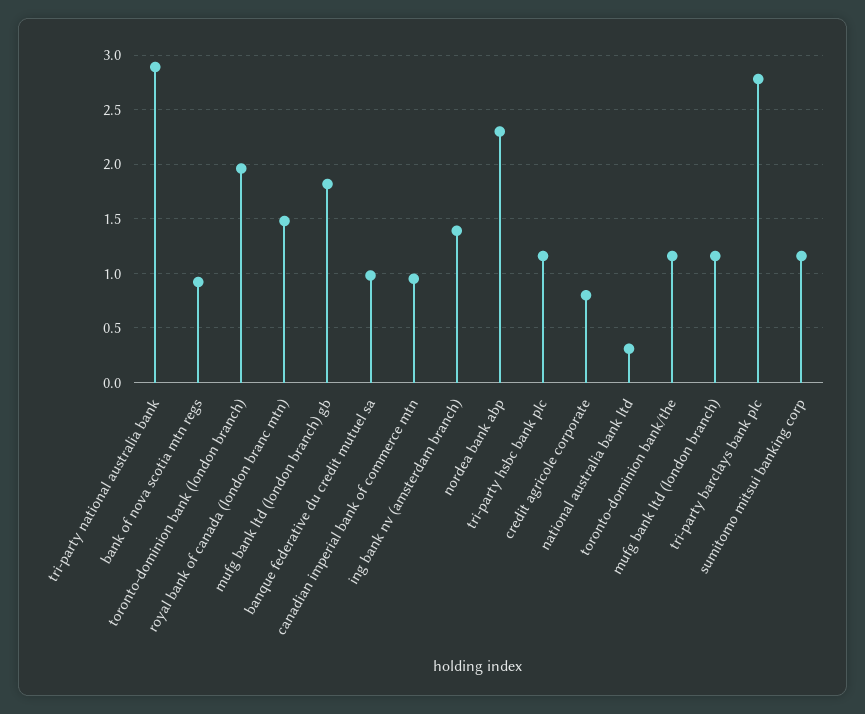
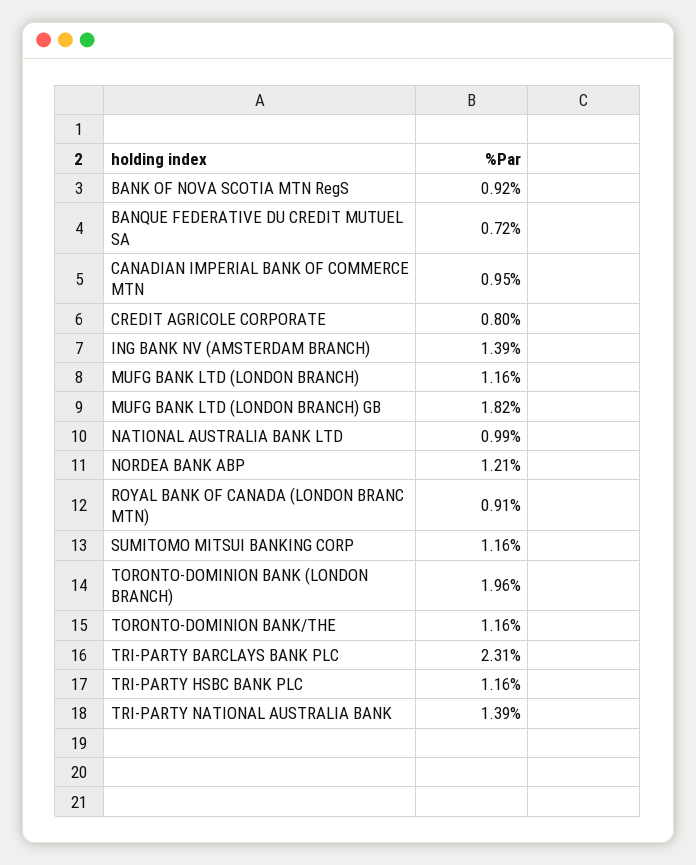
tri-party national australia bank: 2.9 -> 1.39
royal bank of canada (london branc mtn): 1.5 -> 0.91
banque federative du credit mutuel sa: 1 -> 0.72
nordea bank abp: 2.3 -> 1.21
national australia bank ltd: 0.3 -> 0.99
tri-party barclays bank plc: 2.8 -> 2.31

